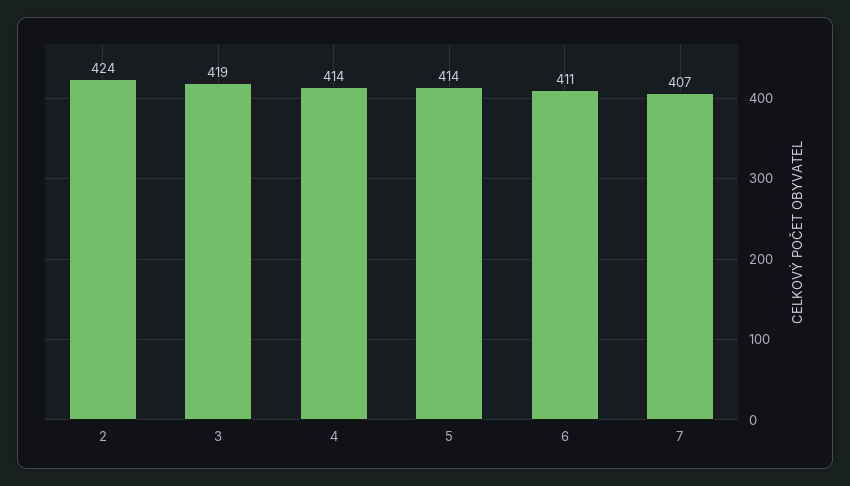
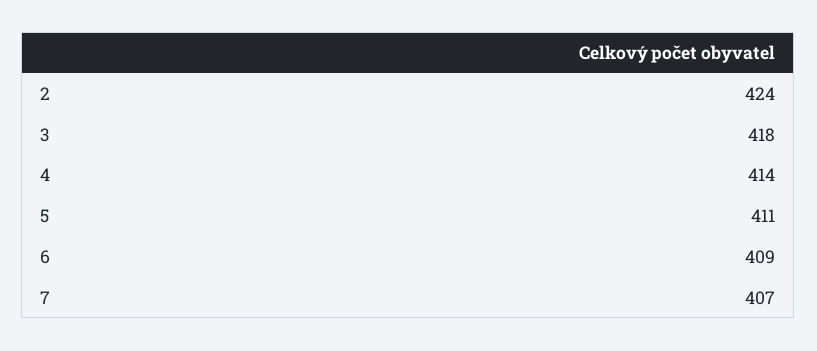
3: 419 -> 418
5: 414 -> 411
6: 411 -> 409

